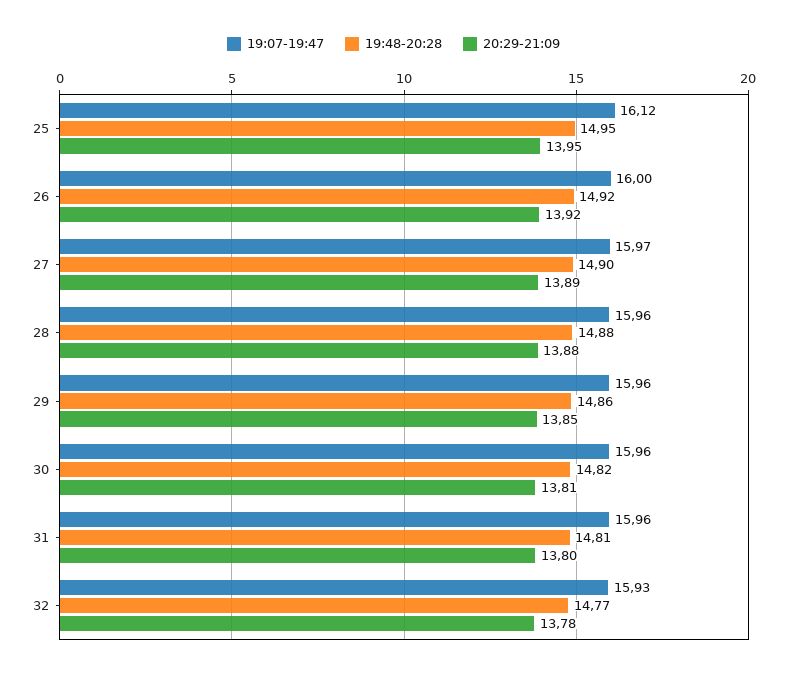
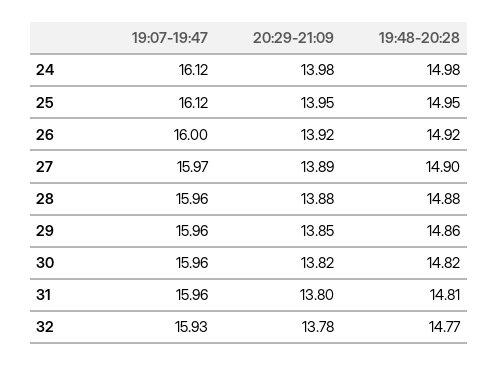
20:29-21:09, 30: 13.81 -> 13.82
19:07-19:47, 24: none -> 16.12
20:29-21:09, 24: none -> 13.98
19:48-20:28, 24: none -> 14.98

